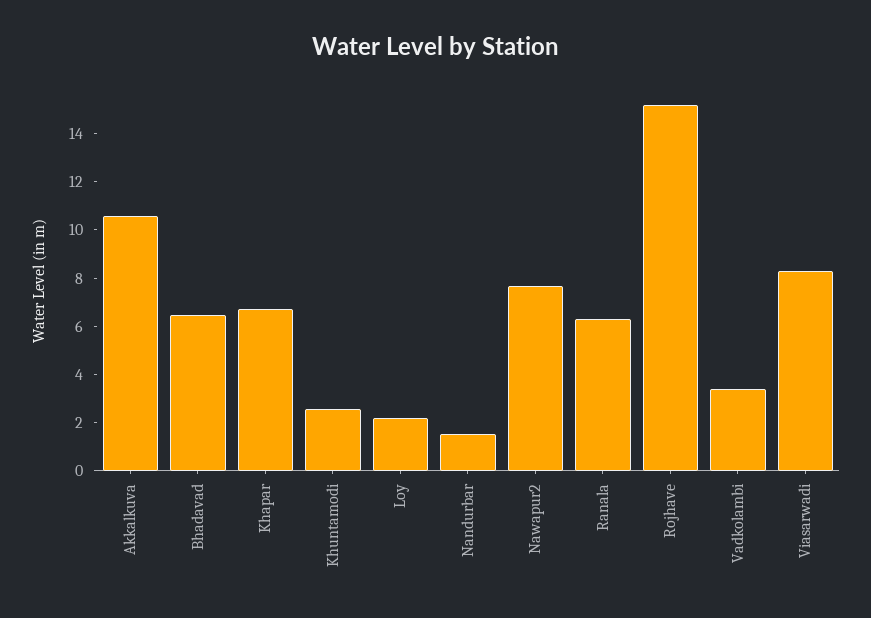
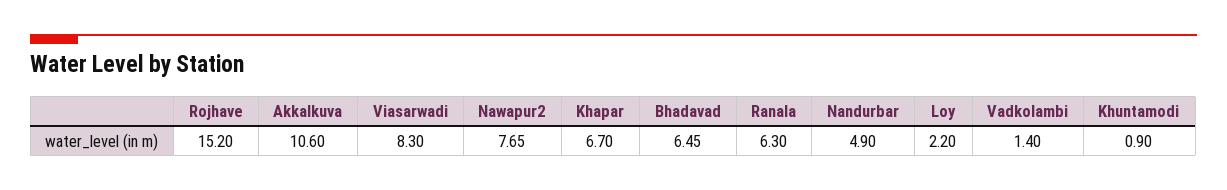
Khuntamodi: 2.5 -> 0.9
Nandurbar: 1.5 -> 4.9
Vadkolambi: 3.5 -> 1.4

